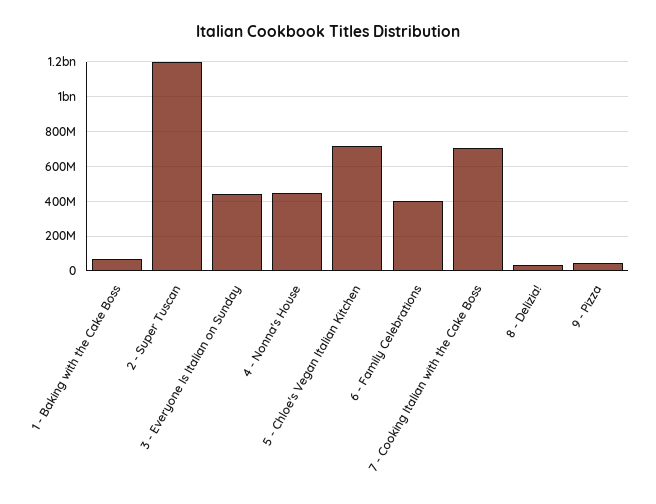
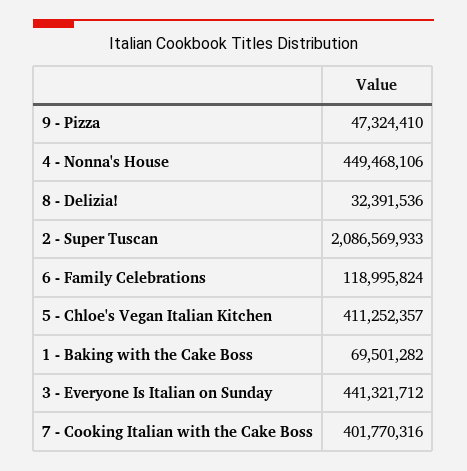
2 - Super Tuscan: 1200000000 -> 2086569933
5 - Chloe's Vegan Italian Kitchen: 700000000 -> 411252357
6 - Family Celebrations: 400000000 -> 118995824
7 - Cooking Italian with the Cake Boss: 700000000 -> 401770316

